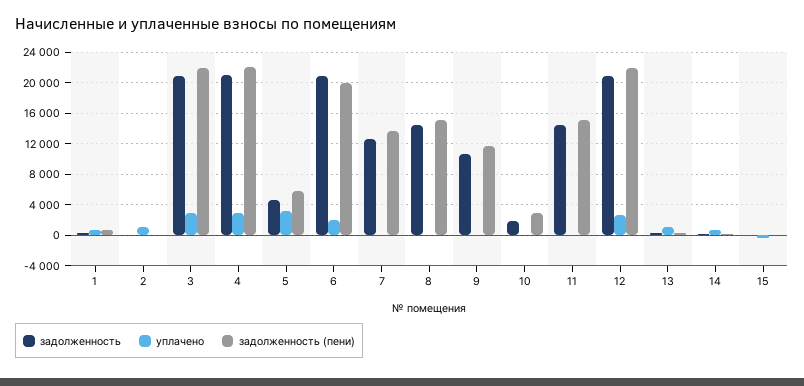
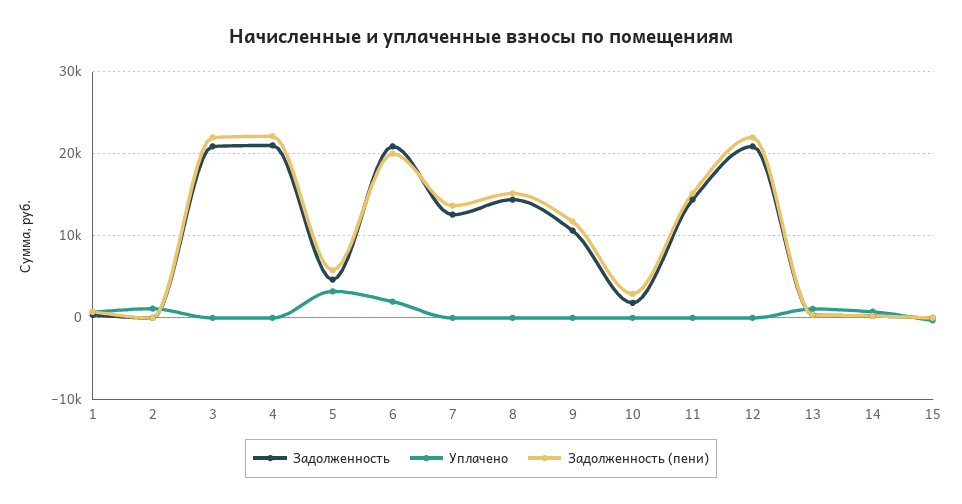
уплачено, 3: 3000 -> 0
уплачено, 4: 3000 -> 0
уплачено, 12: 3000 -> 0

